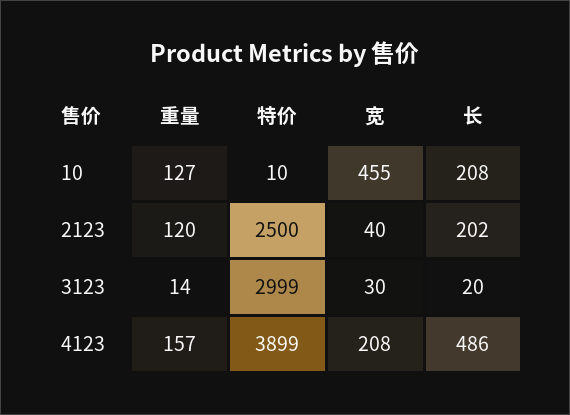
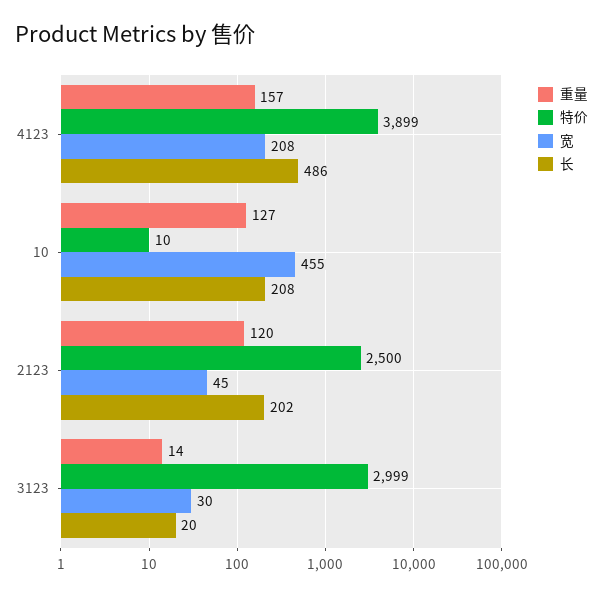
宽, 2123: 40 -> 45

